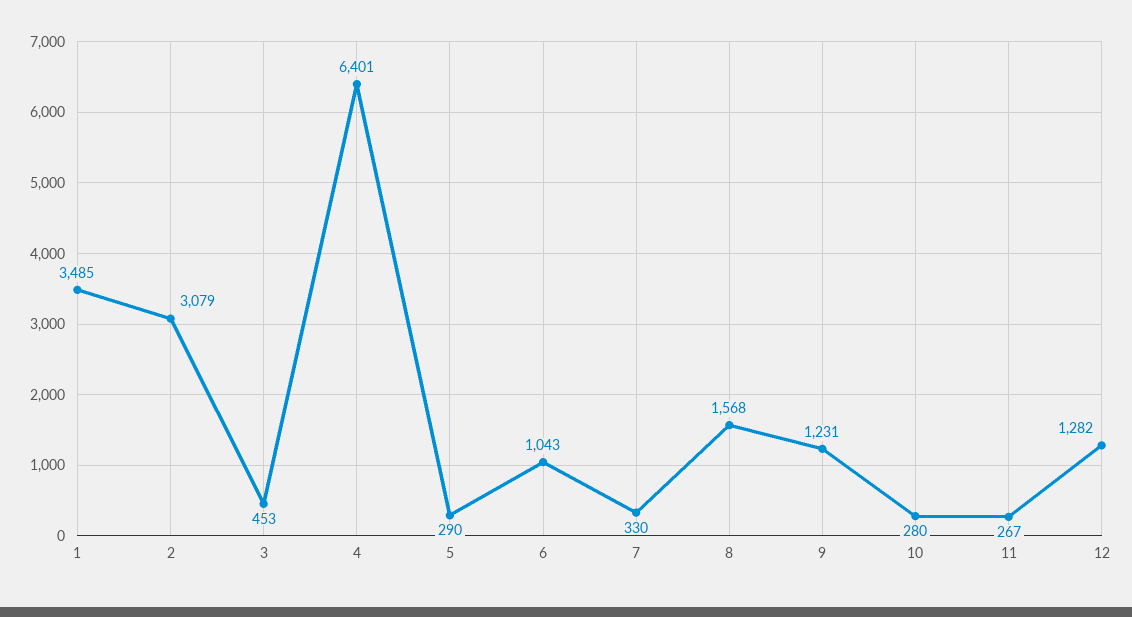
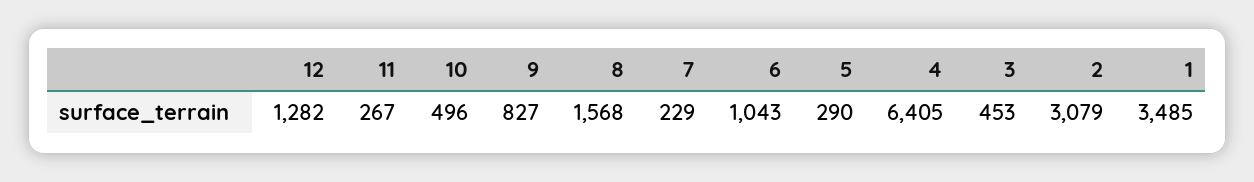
4: 6401 -> 6405
7: 330 -> 229
9: 1231 -> 827
10: 280 -> 496

